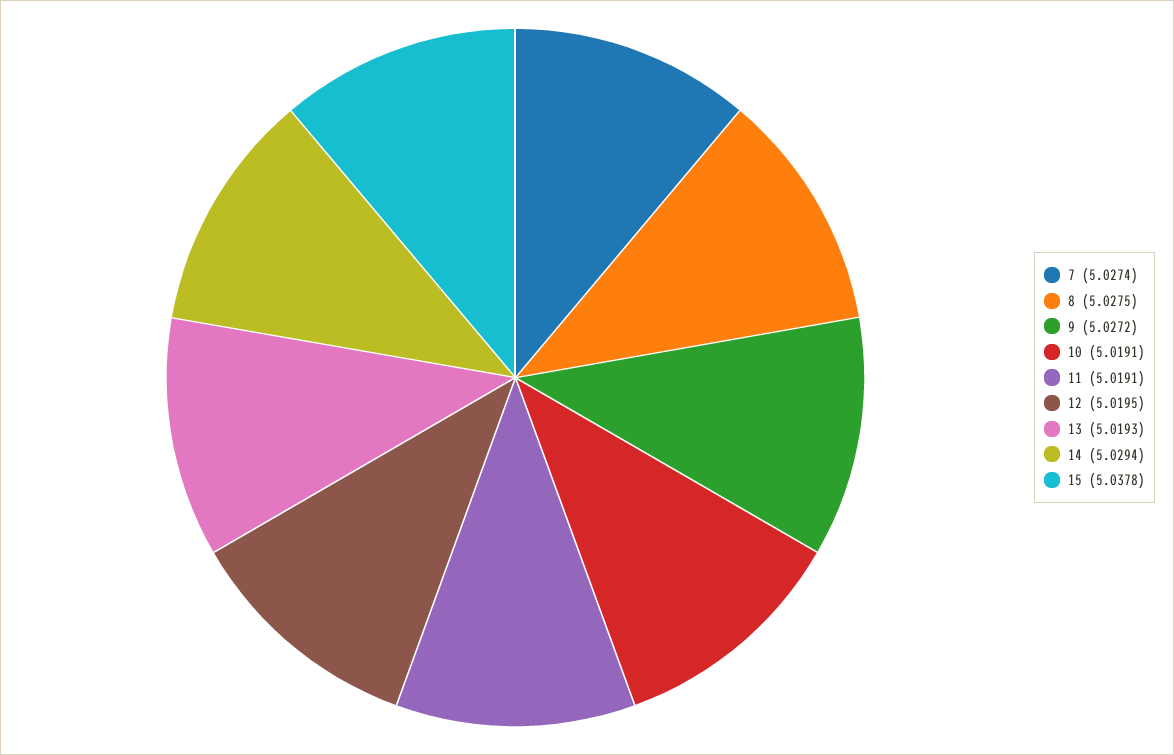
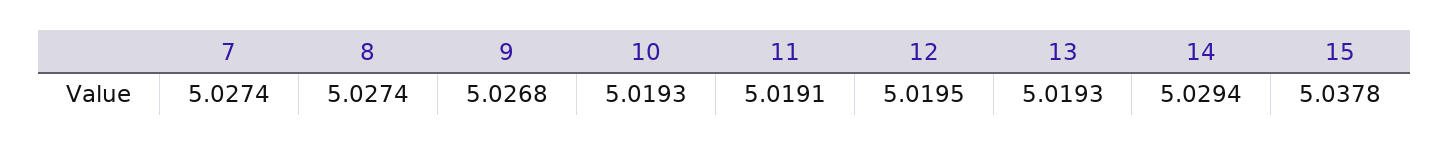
8: 5.0275 -> 5.0274
9: 5.0272 -> 5.0268
10: 5.0191 -> 5.0193

